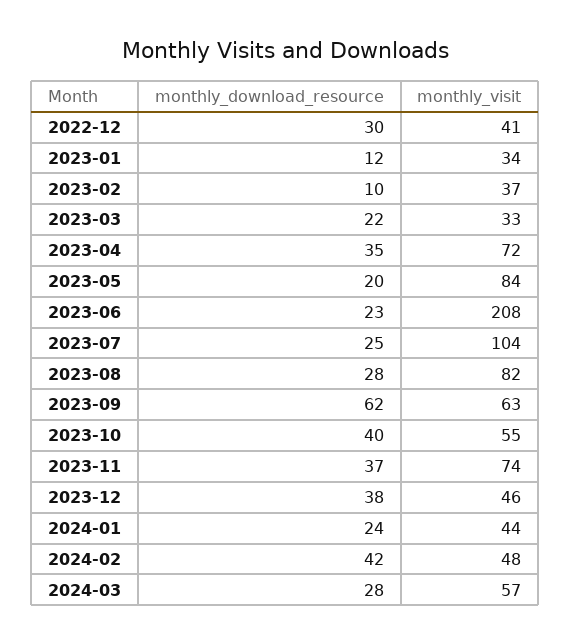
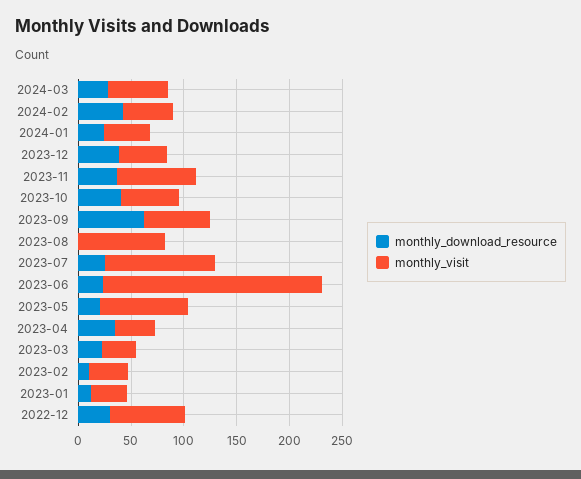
monthly_visit, 2022-12: 41 -> 70
monthly_visit, 2023-04: 72 -> 40
monthly_download_resource, 2023-08: 28 -> 0

